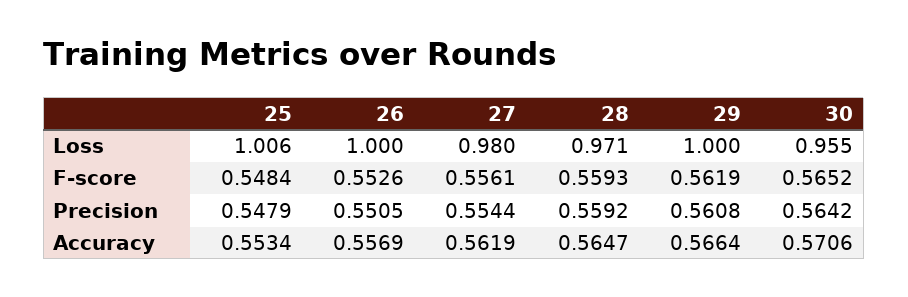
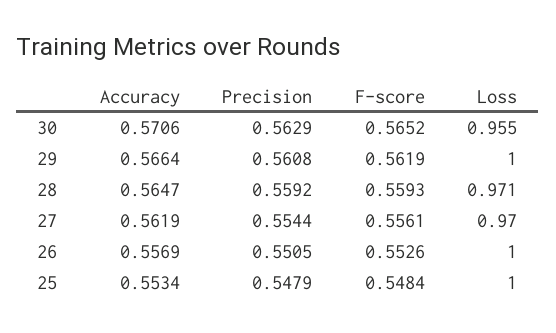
25, Loss: 1.006 -> 1
27, Loss: 0.98 -> 0.97
30, Precision: 0.5642 -> 0.5629

